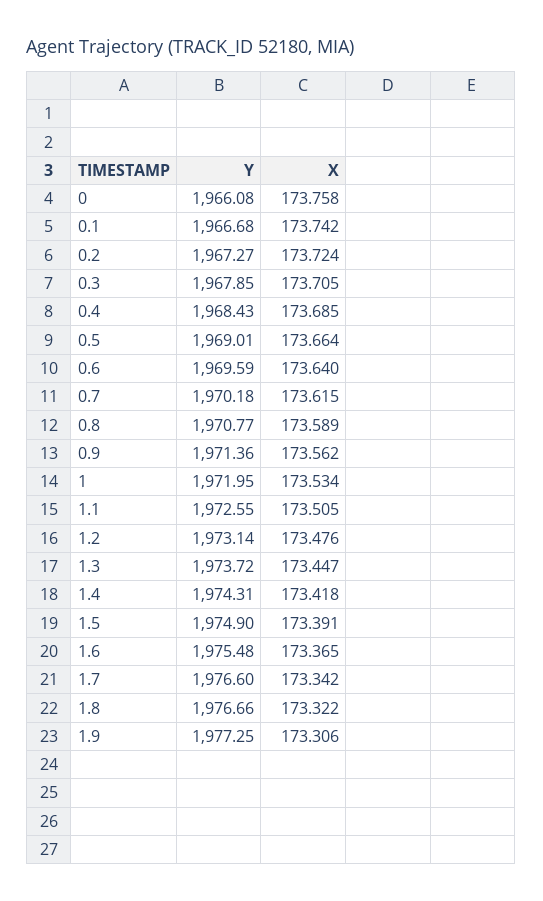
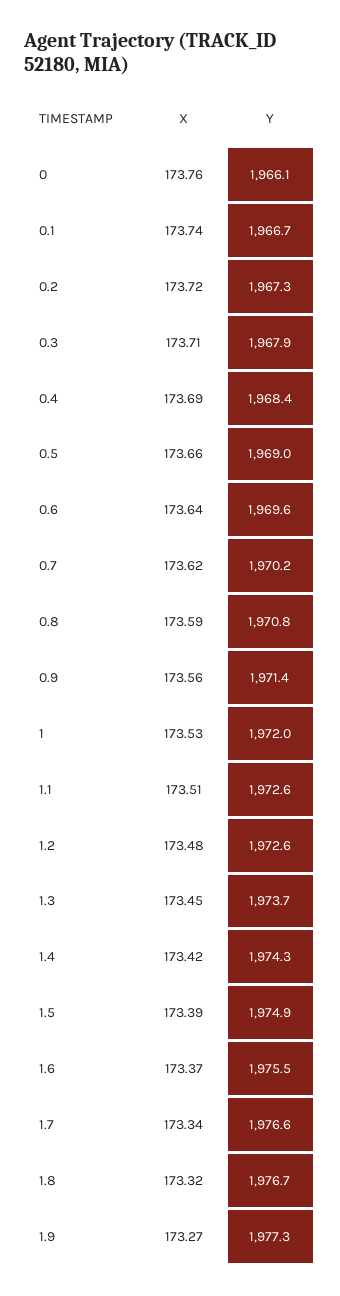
Y, 1.2: 1973.14 -> 1972.6
X, 1.9: 173.306 -> 173.27

